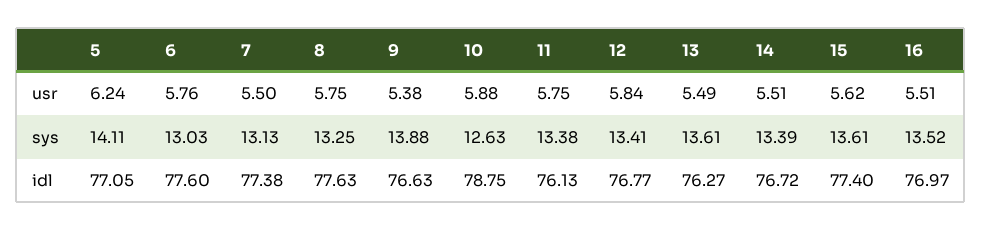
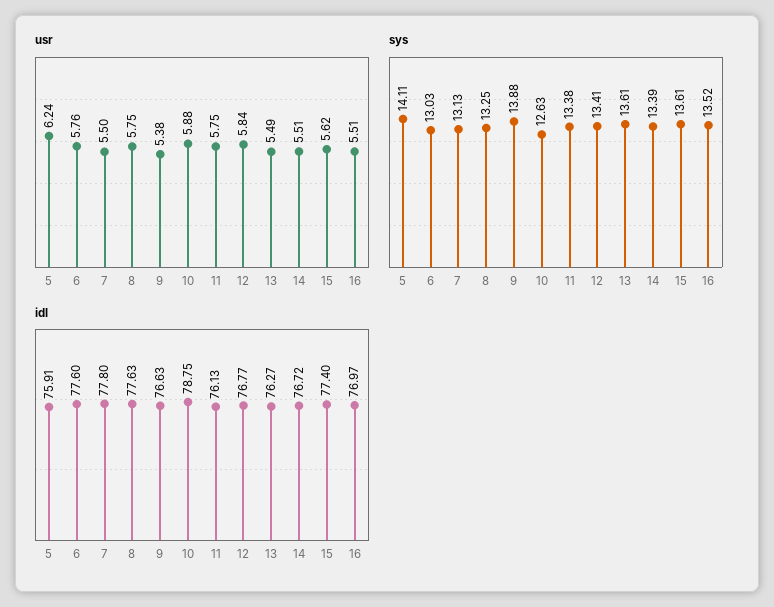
idl, 5: 77.05 -> 75.91
idl, 7: 77.38 -> 77.8

